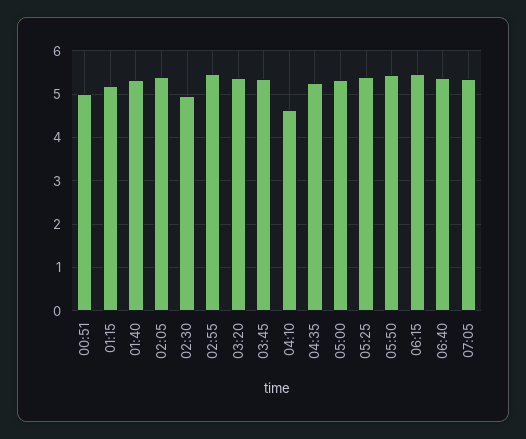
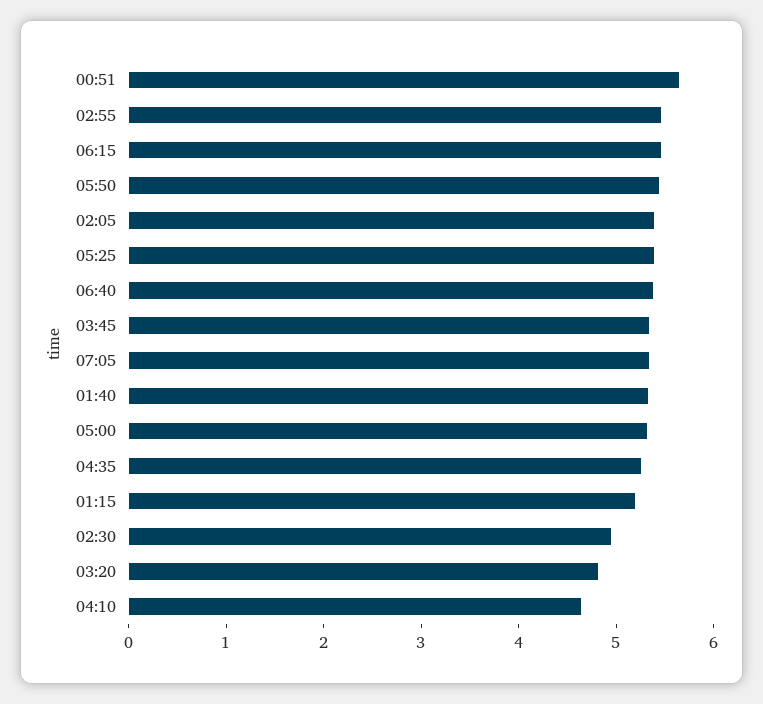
00:51: 5 -> 5.6
03:20: 5.4 -> 4.8

